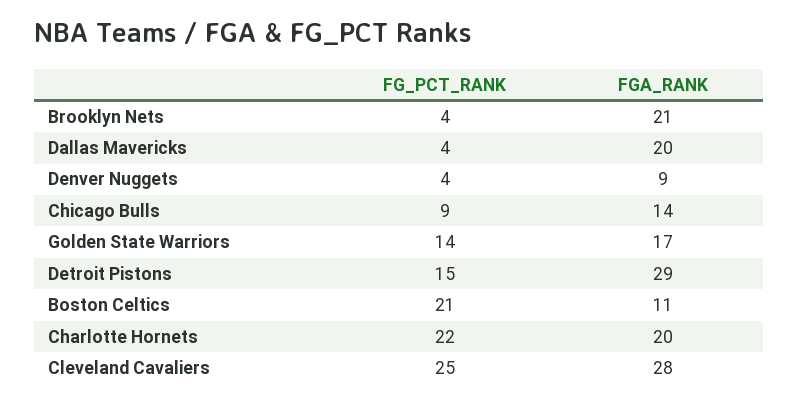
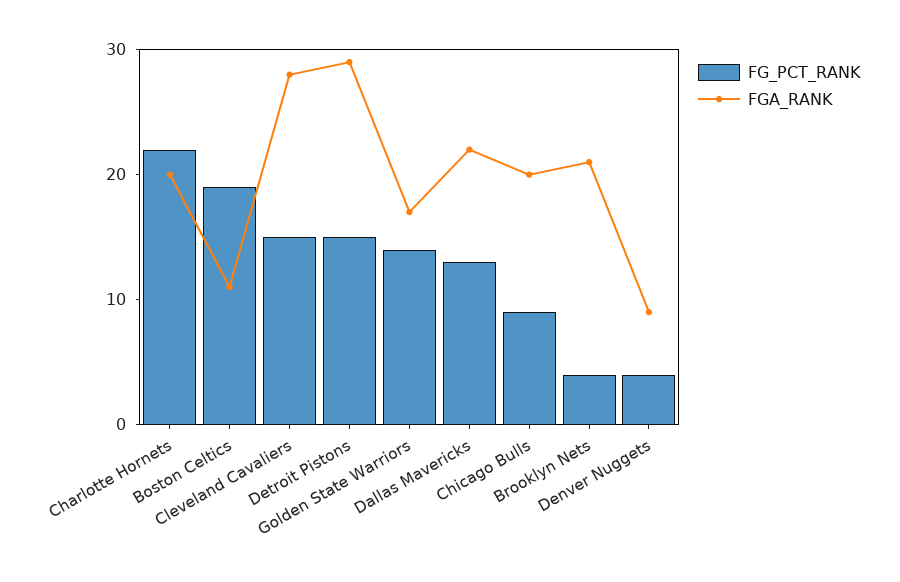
FG_PCT_RANK, Dallas Mavericks: 4 -> 13
FGA_RANK, Dallas Mavericks: 20 -> 22
FGA_RANK, Chicago Bulls: 14 -> 20
FG_PCT_RANK, Boston Celtics: 21 -> 19
FG_PCT_RANK, Cleveland Cavaliers: 25 -> 15

